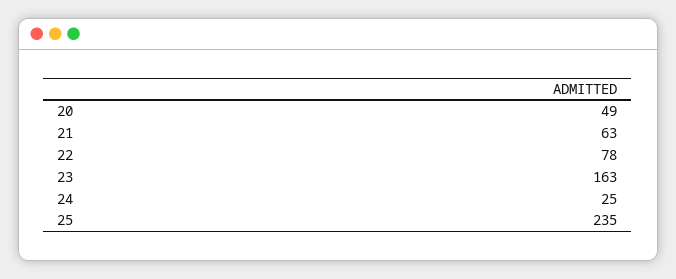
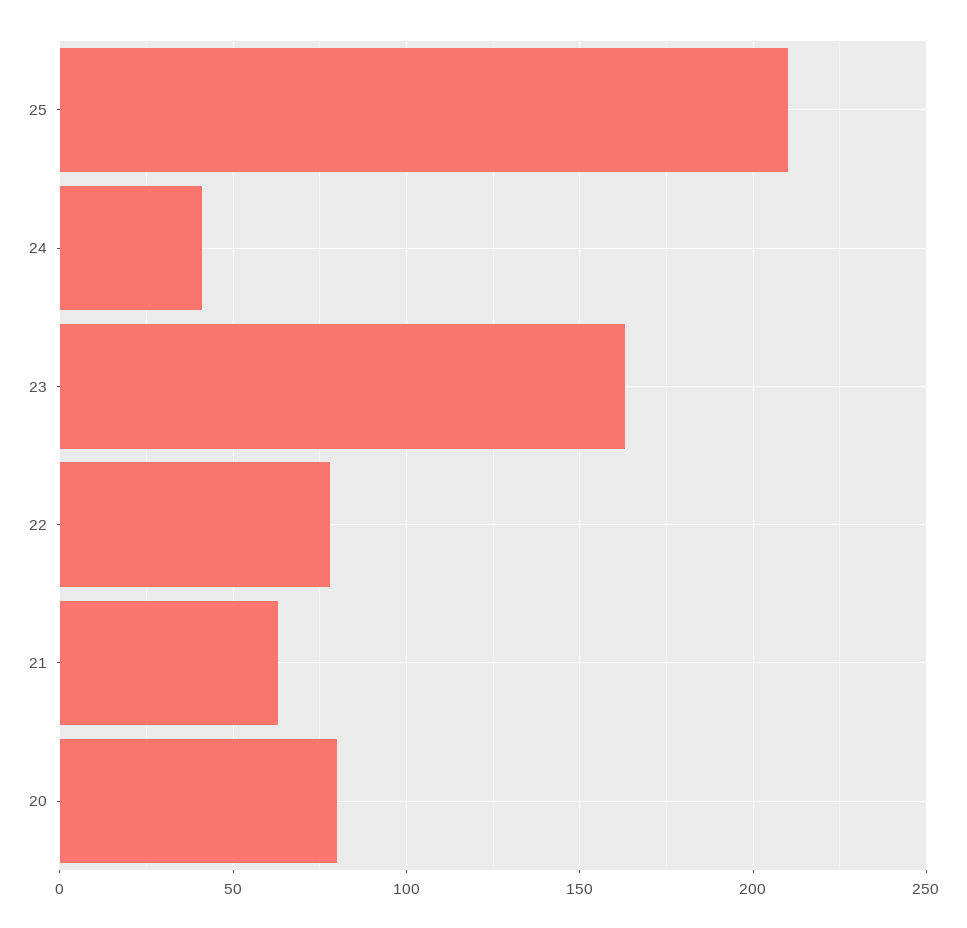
20: 49 -> 80
24: 25 -> 40
25: 235 -> 210

